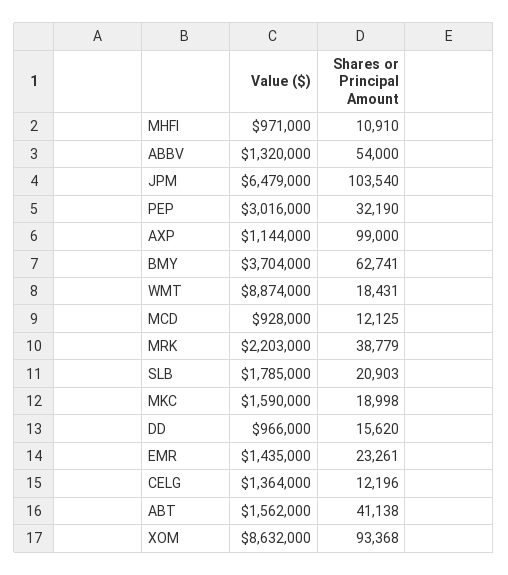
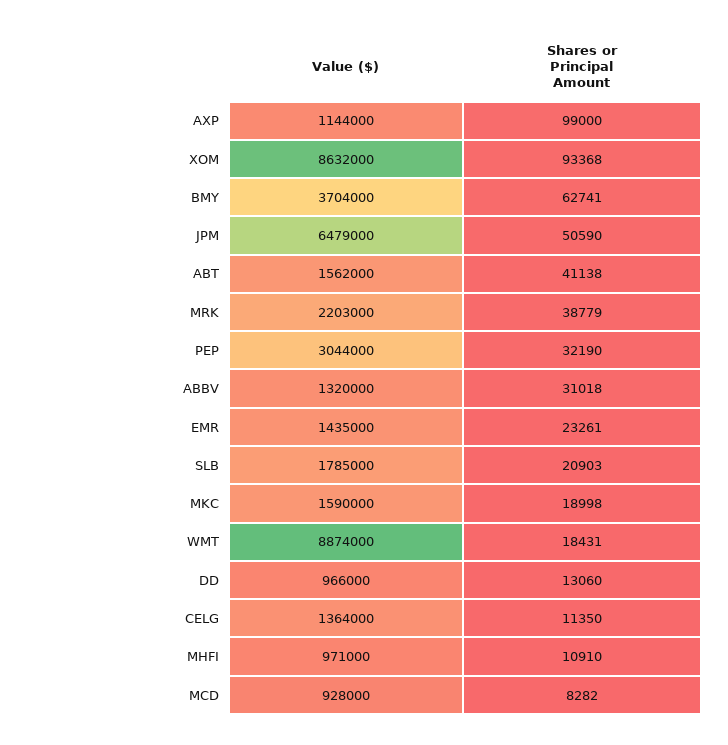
Shares or Principal Amount, ABBV: 54000 -> 31018
Shares or Principal Amount, JPM: 103540 -> 50590
Value ($), PEP: 3016000 -> 3044000
Shares or Principal Amount, MCD: 12125 -> 8282
Shares or Principal Amount, DD: 15620 -> 13060
Shares or Principal Amount, CELG: 12196 -> 11350

